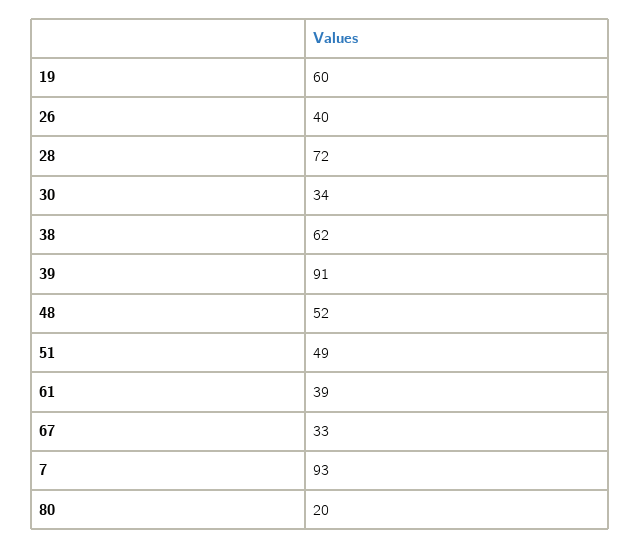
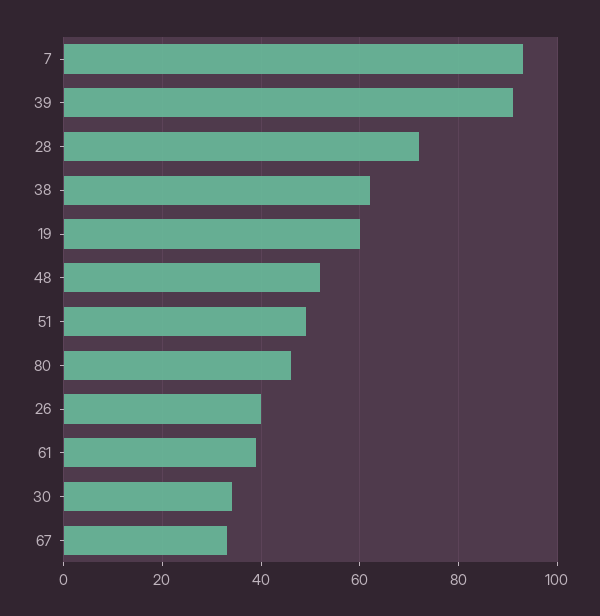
80: 20 -> 45

